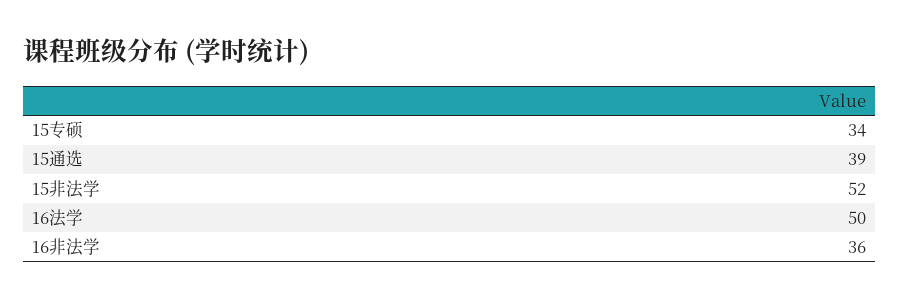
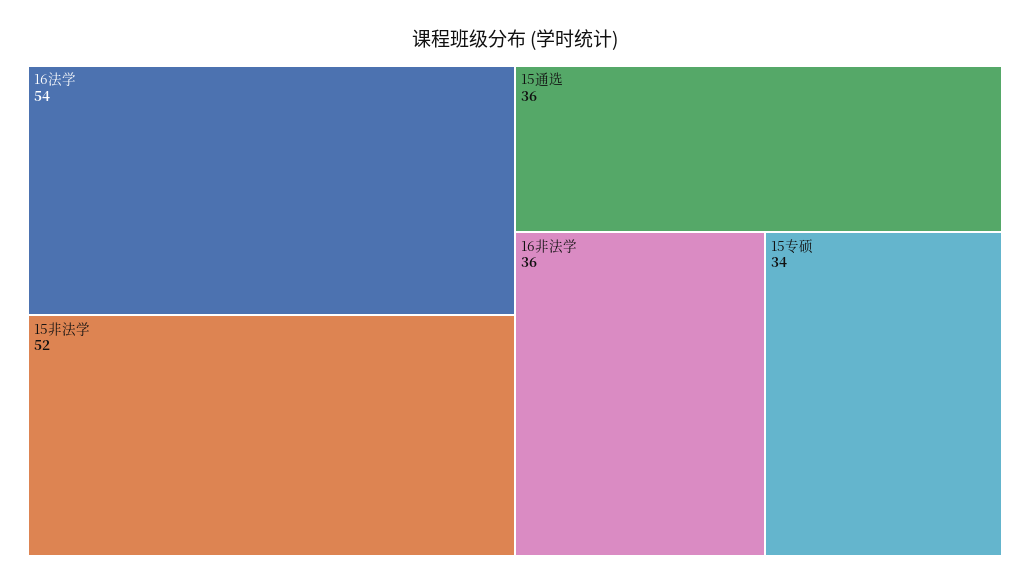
15通选: 39 -> 36
16法学: 50 -> 54

